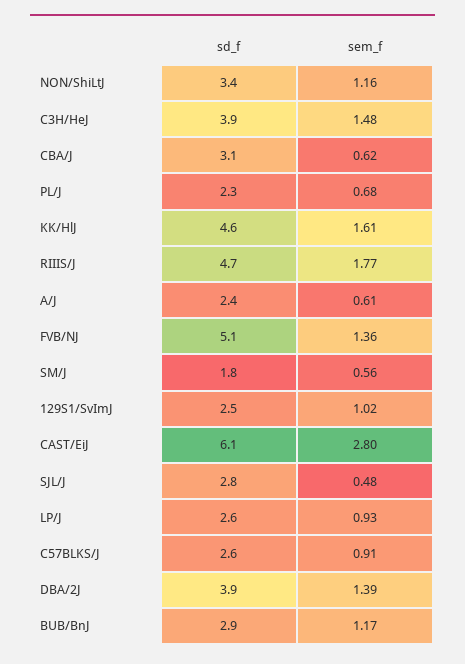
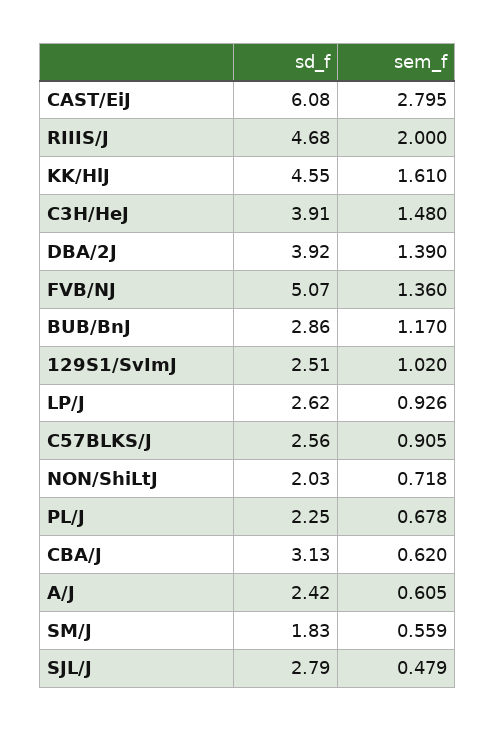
sd_f, NON/ShiLtJ: 3.4 -> 2.03
sem_f, NON/ShiLtJ: 1.16 -> 0.718
sem_f, RIIIS/J: 1.77 -> 2

